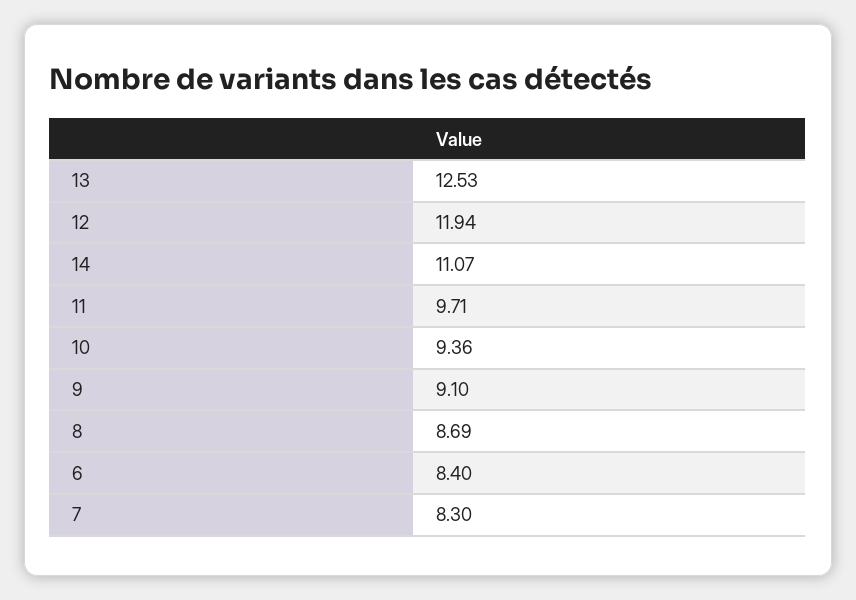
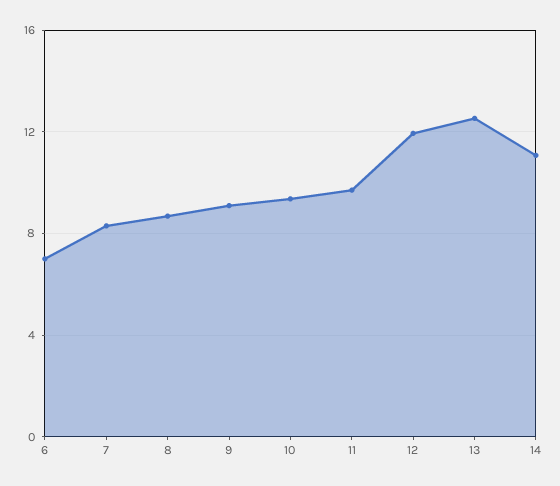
6: 8.4 -> 7

